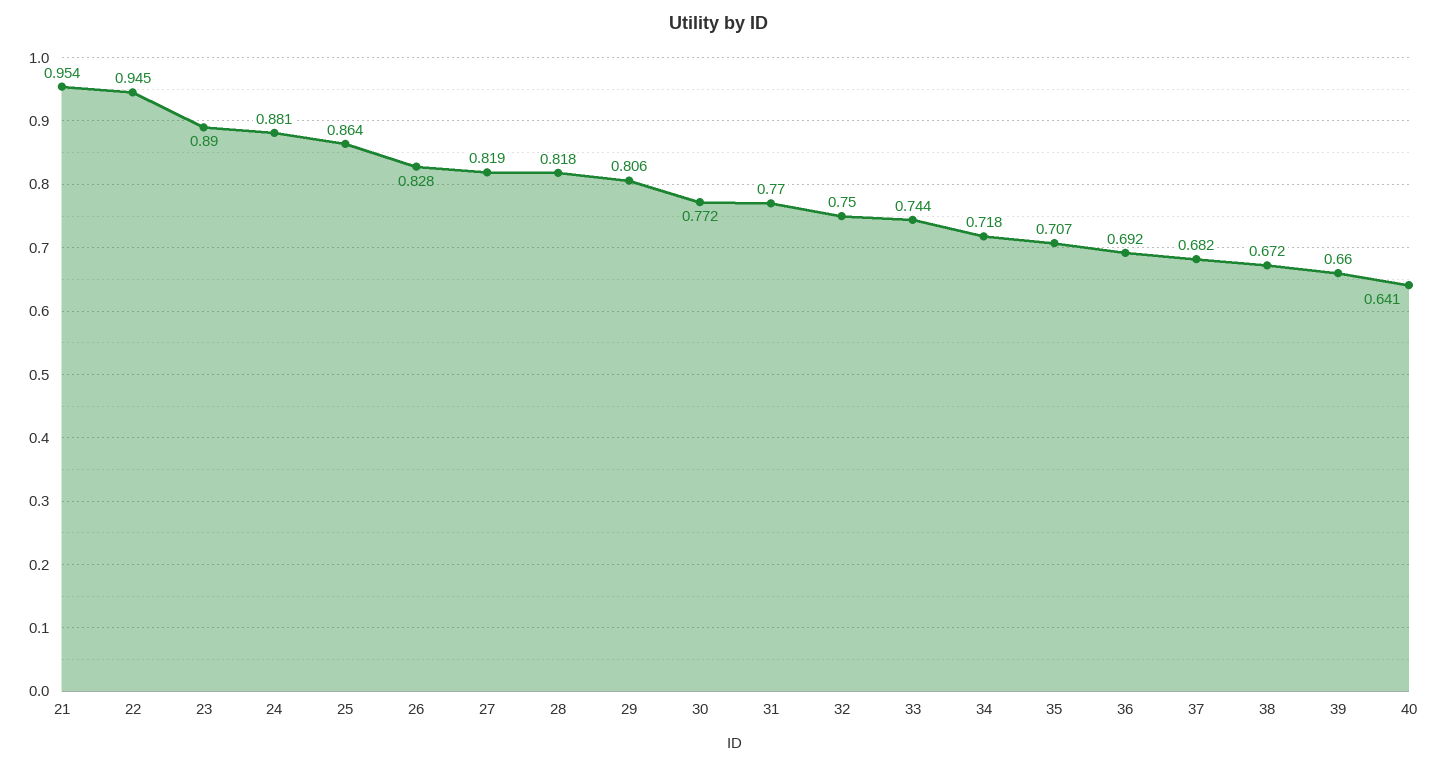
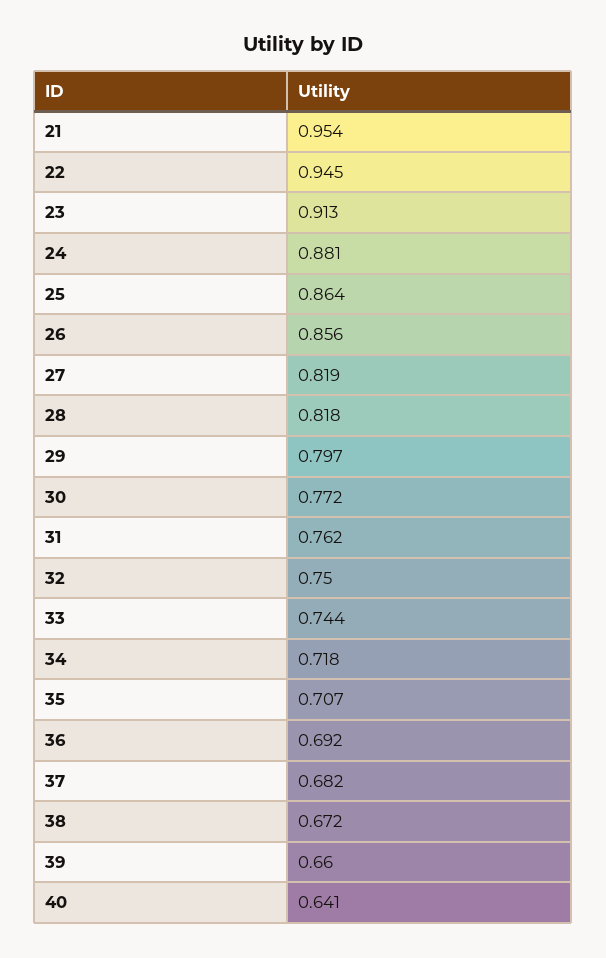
23: 0.89 -> 0.913
26: 0.828 -> 0.856
29: 0.806 -> 0.797
31: 0.77 -> 0.762

